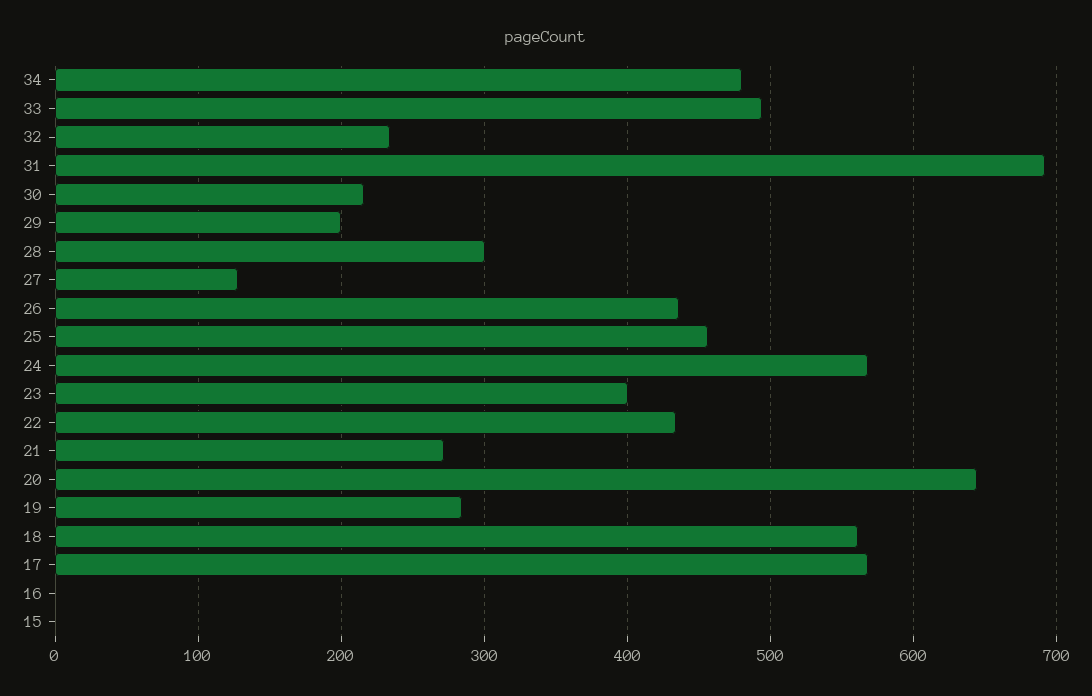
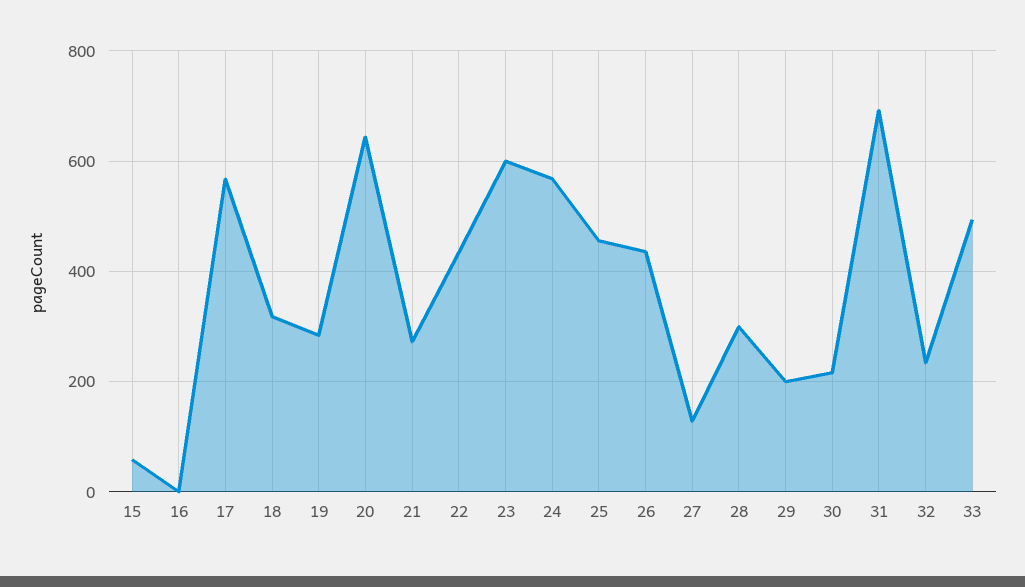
34: 480 -> none
23: 400 -> 600
18: 560 -> 320
15: 0 -> 60

